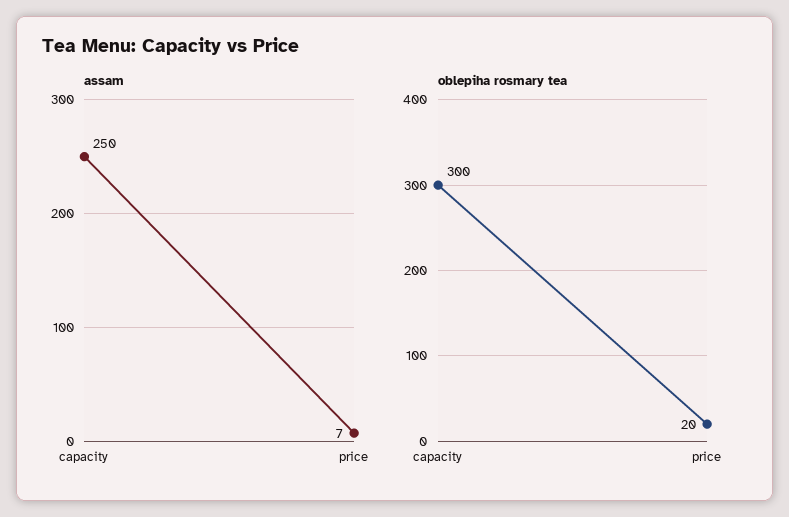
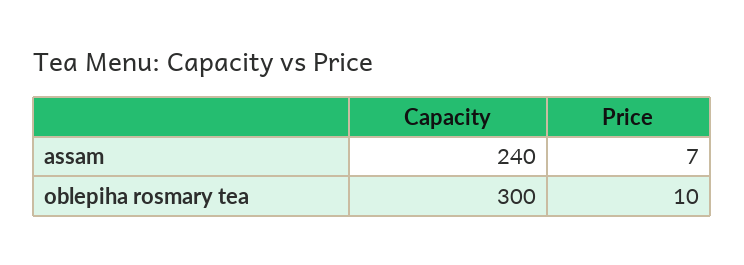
assam, capacity: 250 -> 240
oblepiha rosmary tea, price: 20 -> 10

